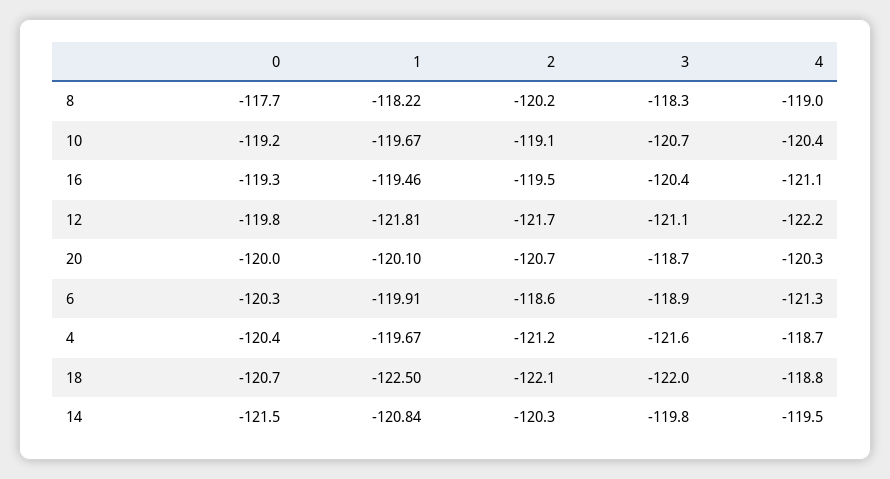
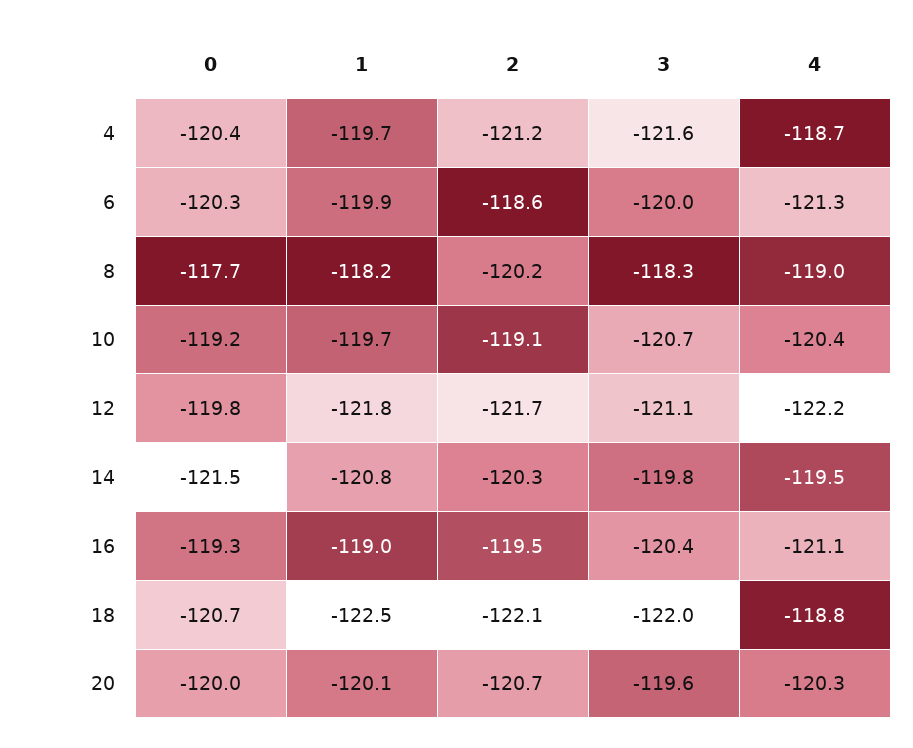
1, 16: -119.46 -> -119
3, 20: -118.7 -> -119.6
3, 6: -118.9 -> -120

